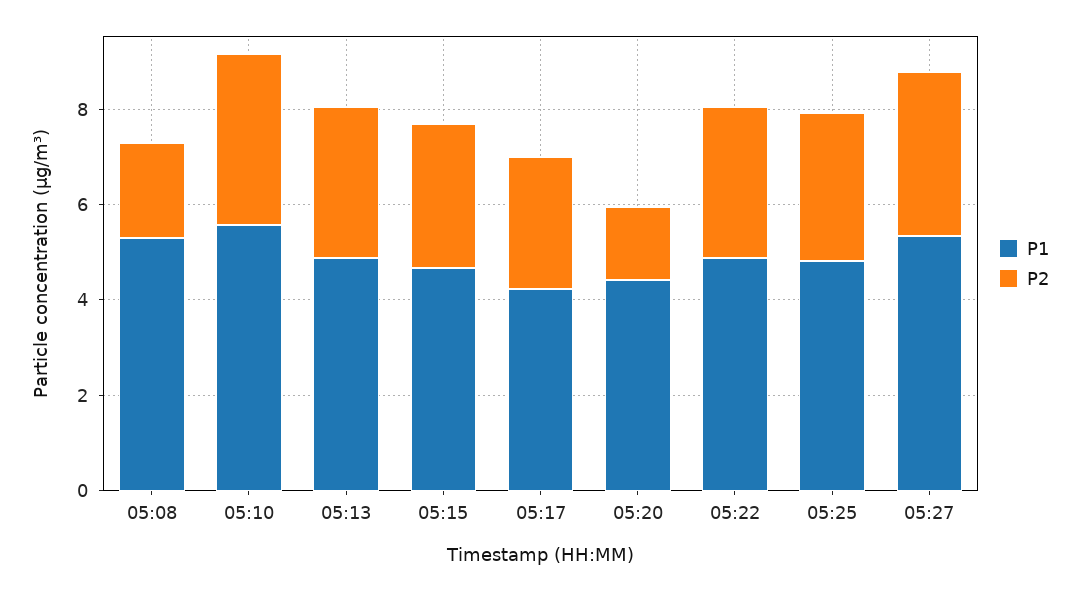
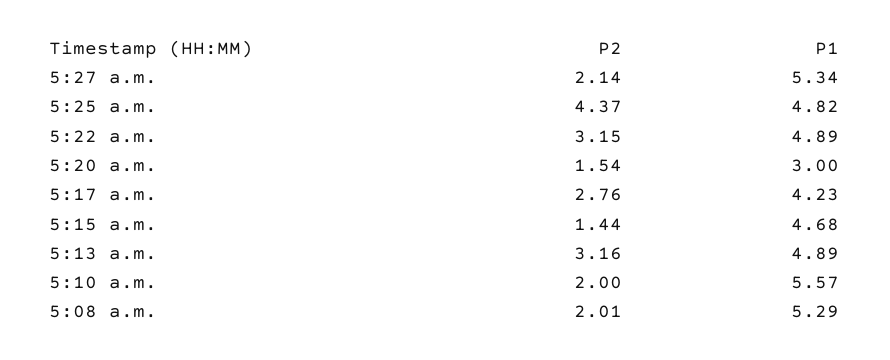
P2, 05:10: 3.5 -> 2
P2, 05:15: 3 -> 1.44
P1, 05:20: 4.5 -> 3
P2, 05:25: 3 -> 4.37
P2, 05:27: 3.5 -> 2.14

